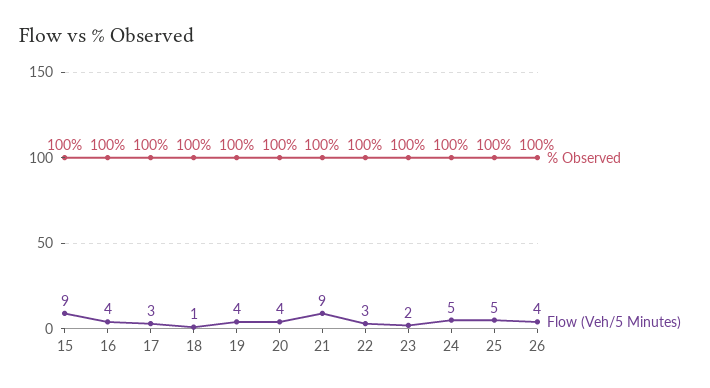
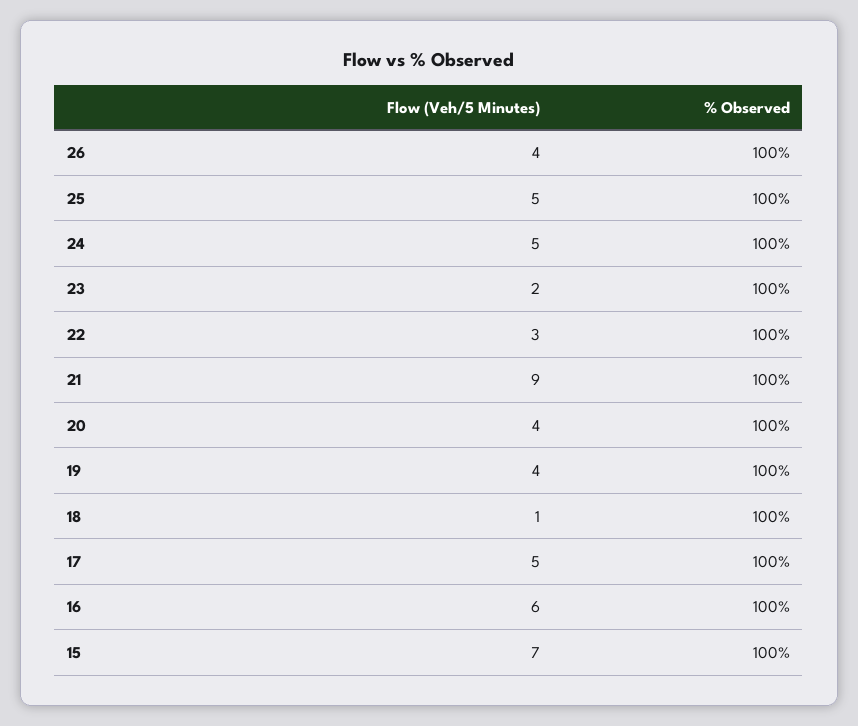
Flow (Veh/5 Minutes), 15: 9 -> 7
Flow (Veh/5 Minutes), 16: 4 -> 6
Flow (Veh/5 Minutes), 17: 3 -> 5

